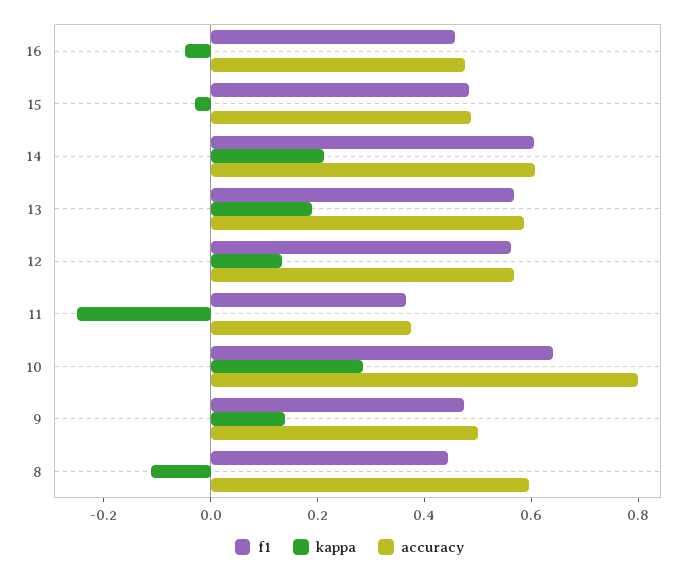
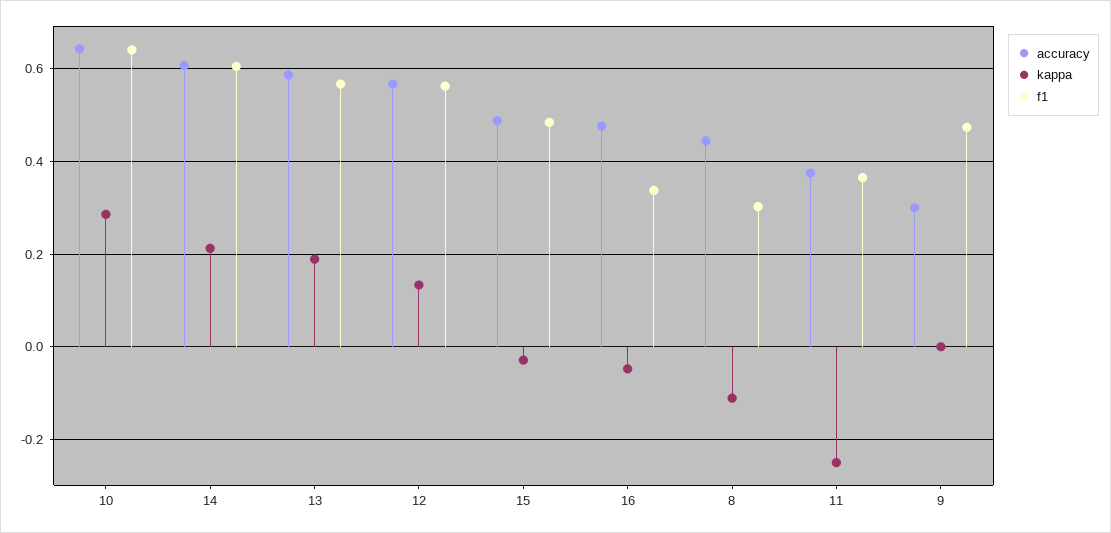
f1, 16: 0.45 -> 0.34
accuracy, 10: 0.8 -> 0.64
kappa, 9: 0.15 -> 0
accuracy, 9: 0.5 -> 0.3
f1, 8: 0.45 -> 0.3
accuracy, 8: 0.6 -> 0.44

